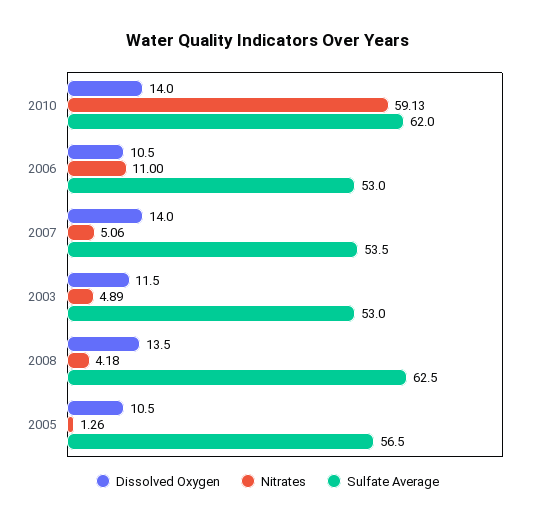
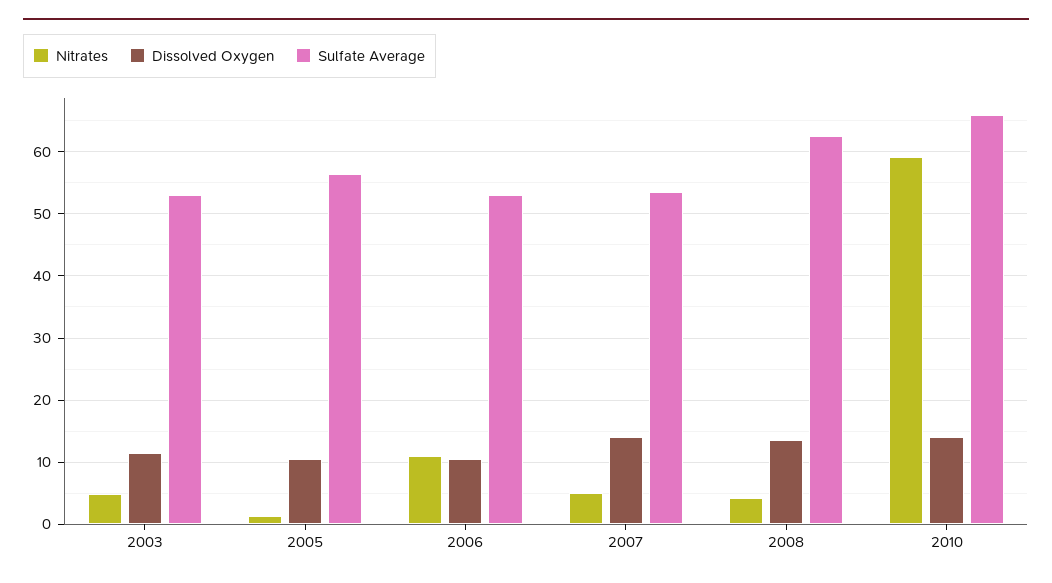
Sulfate Average, 2010: 62 -> 66

